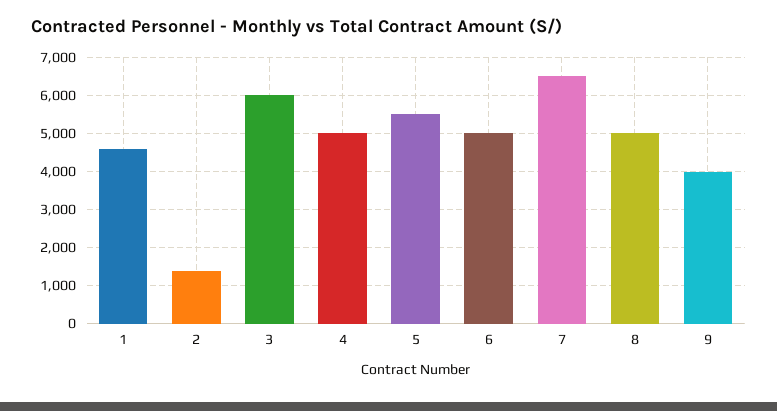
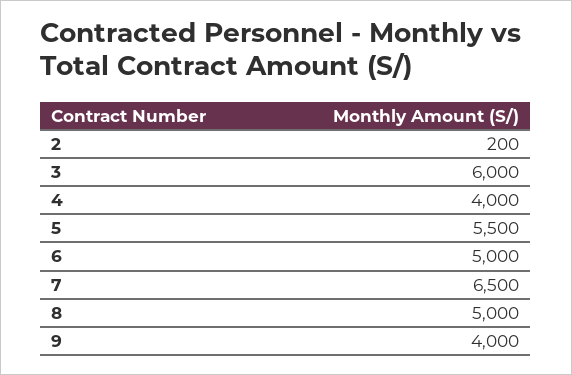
1: 4600 -> none
2: 1400 -> 200
4: 5000 -> 4000

